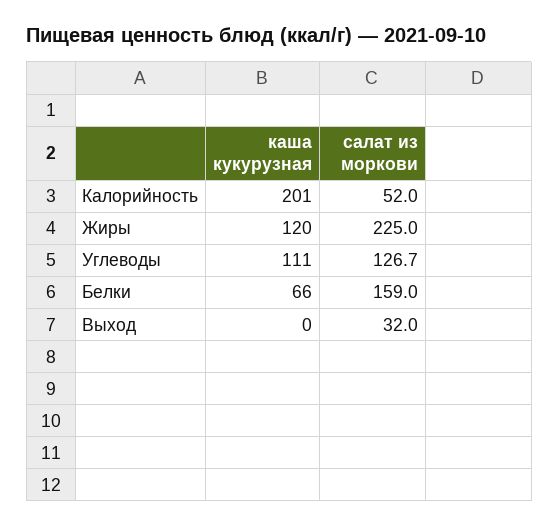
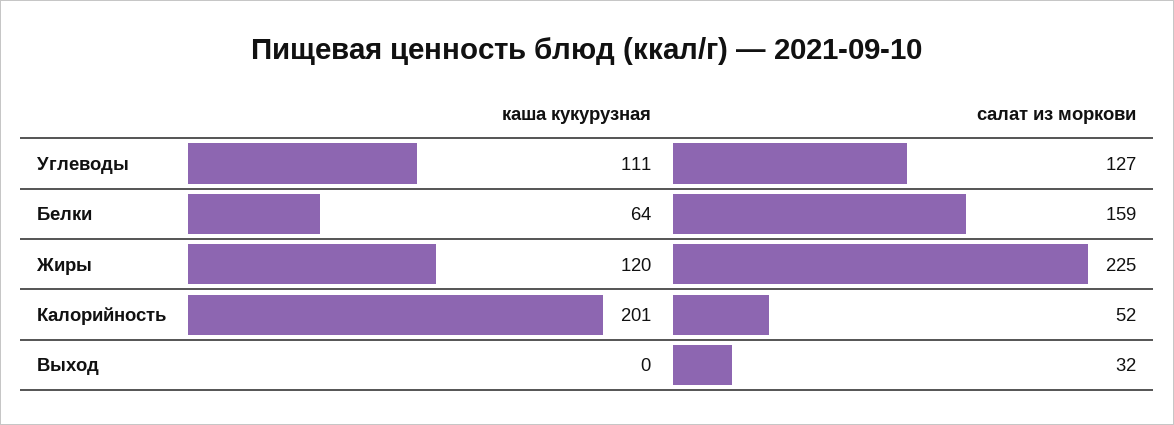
салат из моркови, Углеводы: 126.7 -> 127
каша кукурузная, Белки: 66 -> 64

